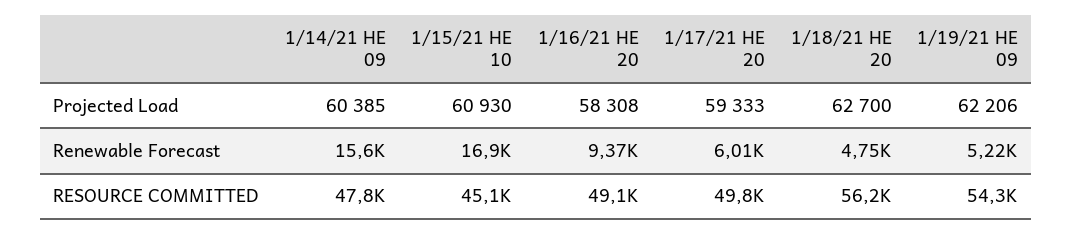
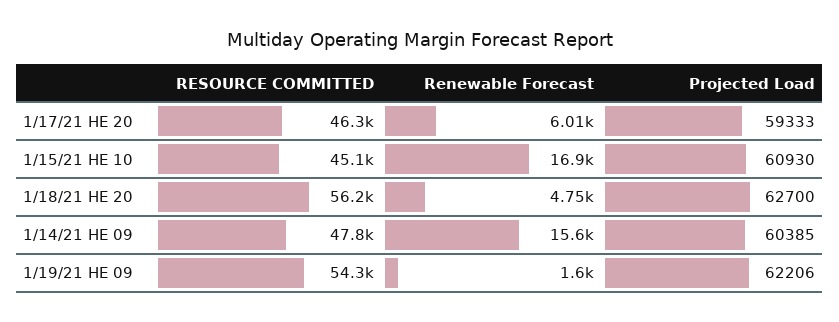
1/16/21 HE 20, Projected Load: 58308 -> none
1/16/21 HE 20, Renewable Forecast: 9370 -> none
1/19/21 HE 09, Renewable Forecast: 5220 -> 1600
1/16/21 HE 20, RESOURCE COMMITTED: 49100 -> none
1/17/21 HE 20, RESOURCE COMMITTED: 49800 -> 46300

